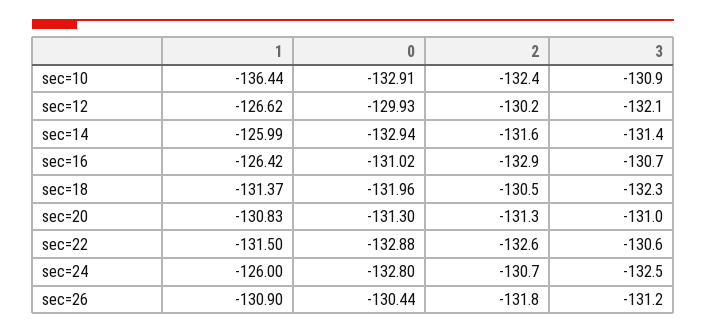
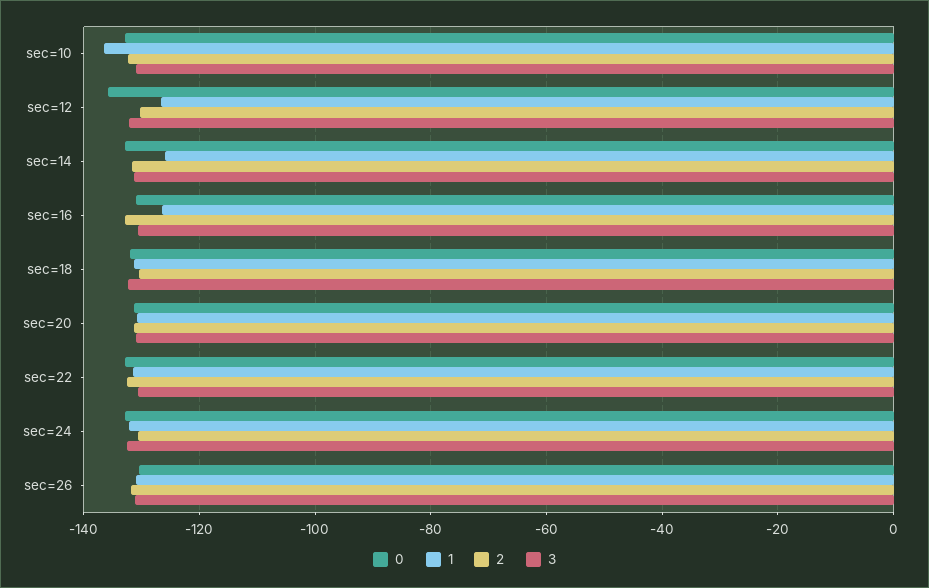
0, sec=12: -129.93 -> -136
1, sec=24: -126 -> -132

